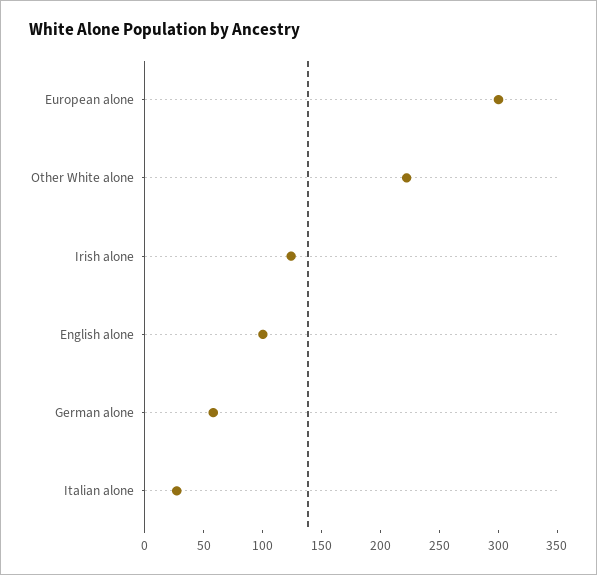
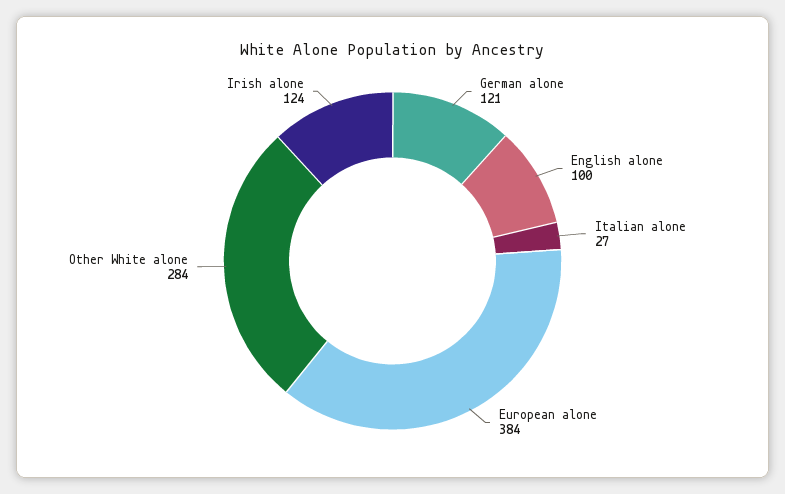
European alone: 300 -> 384
Other White alone: 220 -> 284
German alone: 60 -> 121

